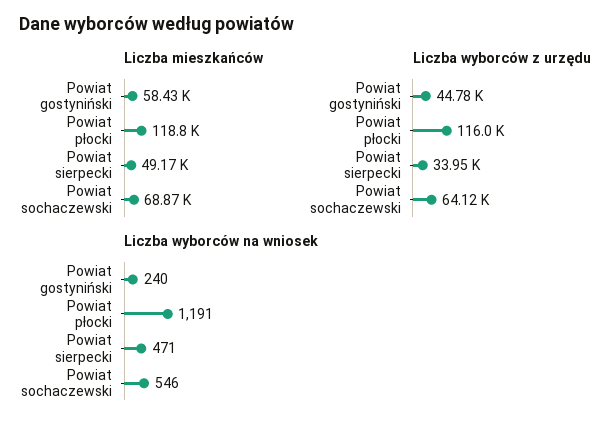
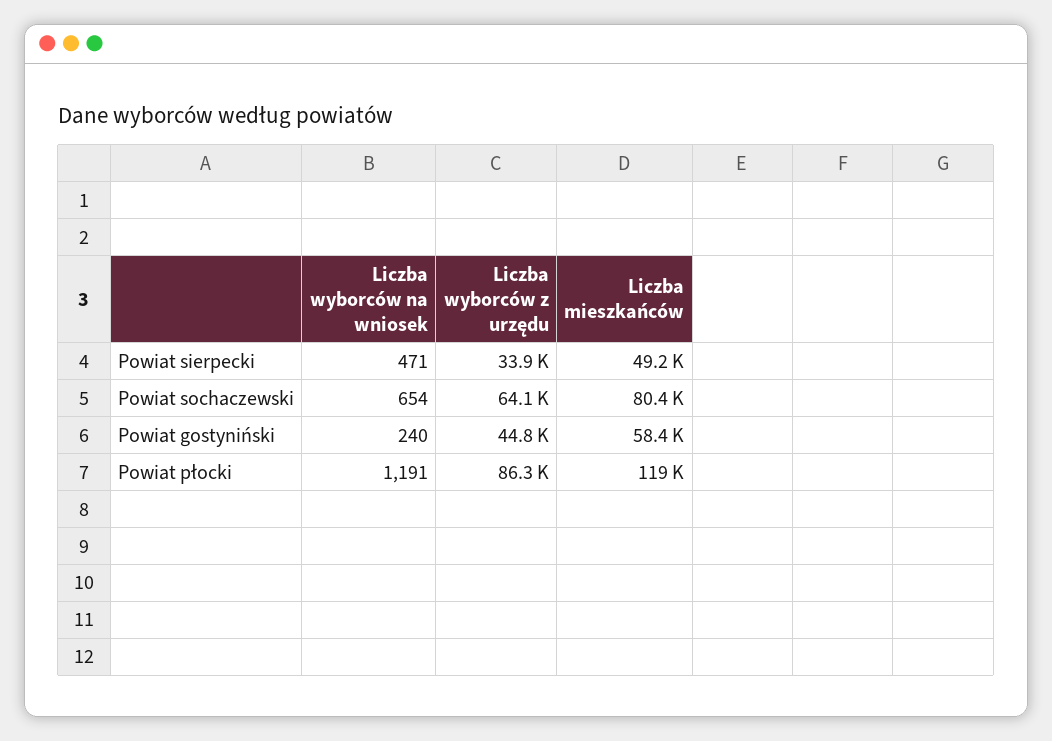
Liczba mieszkańców, Powiat sochaczewski: 68870 -> 80400
Liczba wyborców z urzędu, Powiat płocki: 116000 -> 86300
Liczba wyborców na wniosek, Powiat sochaczewski: 546 -> 654

